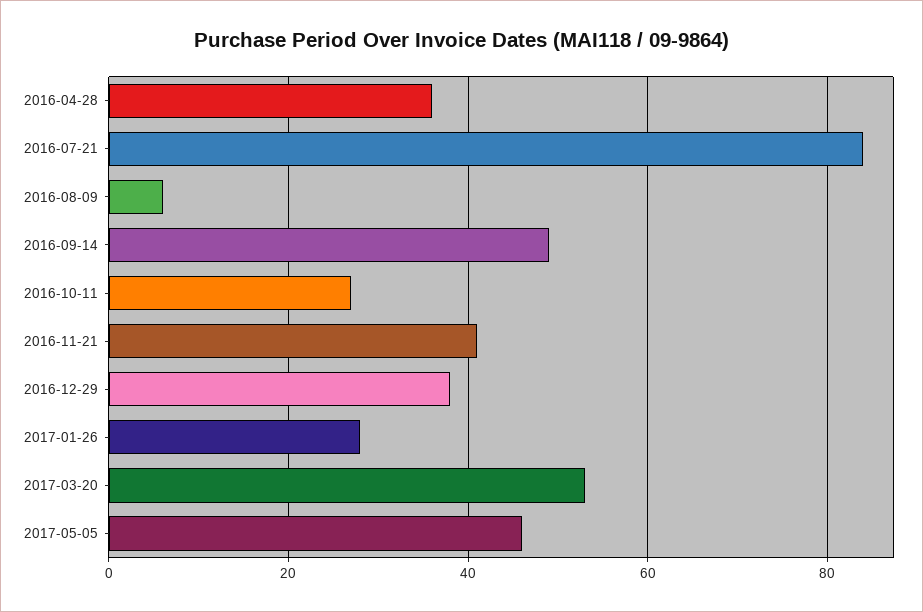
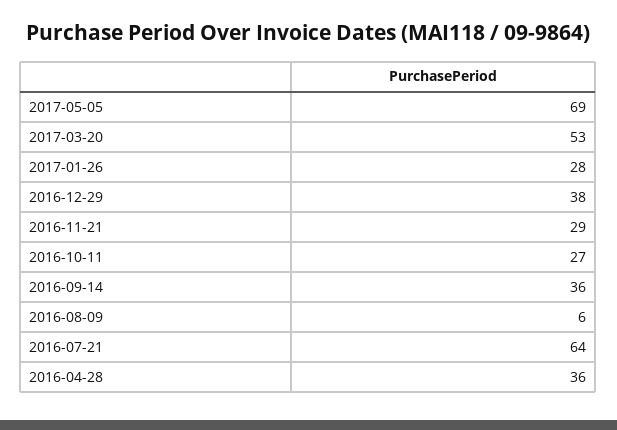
2016-07-21: 85 -> 64
2016-09-14: 50 -> 36
2016-11-21: 40 -> 29
2017-05-05: 45 -> 69

